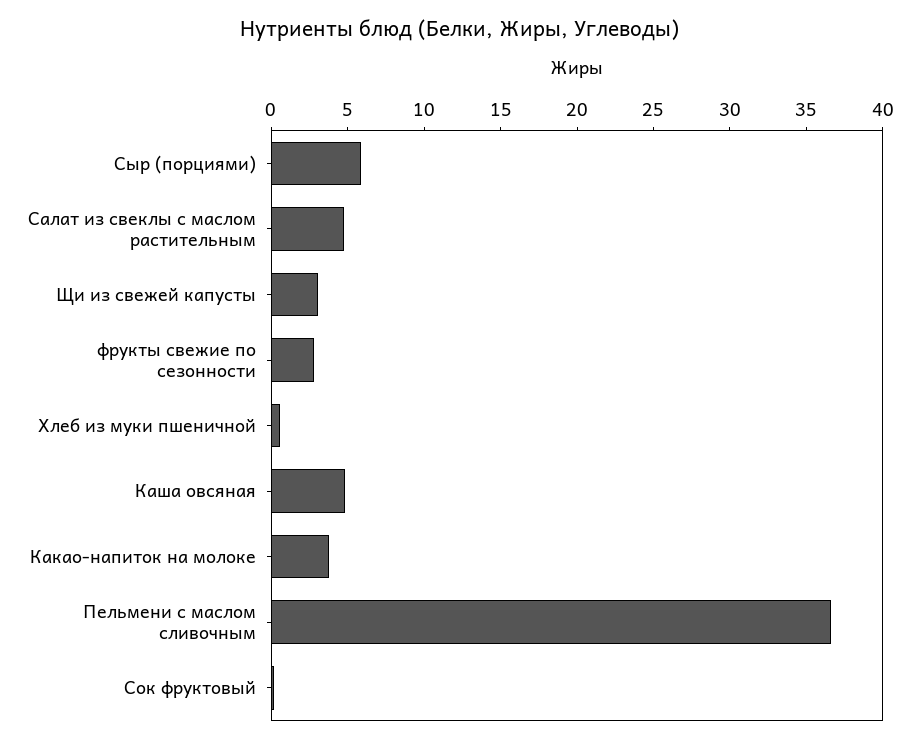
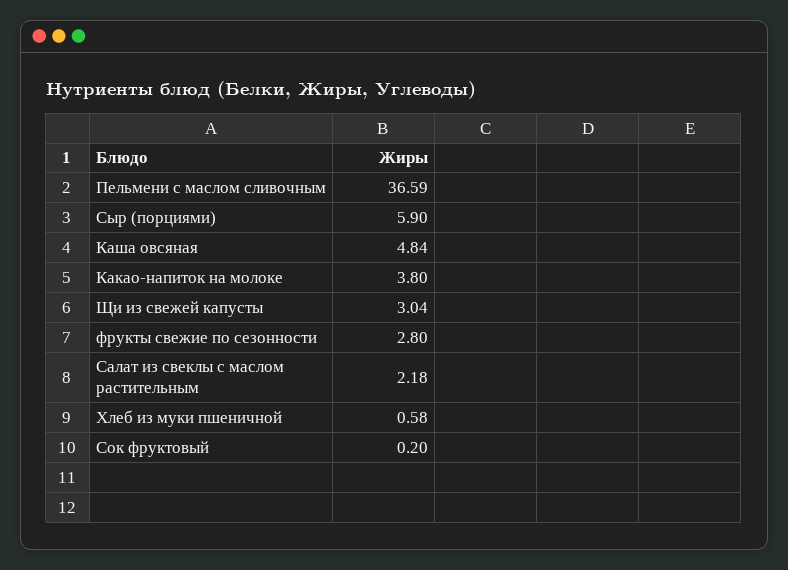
Салат из свеклы с маслом растительным: 5 -> 2.18

